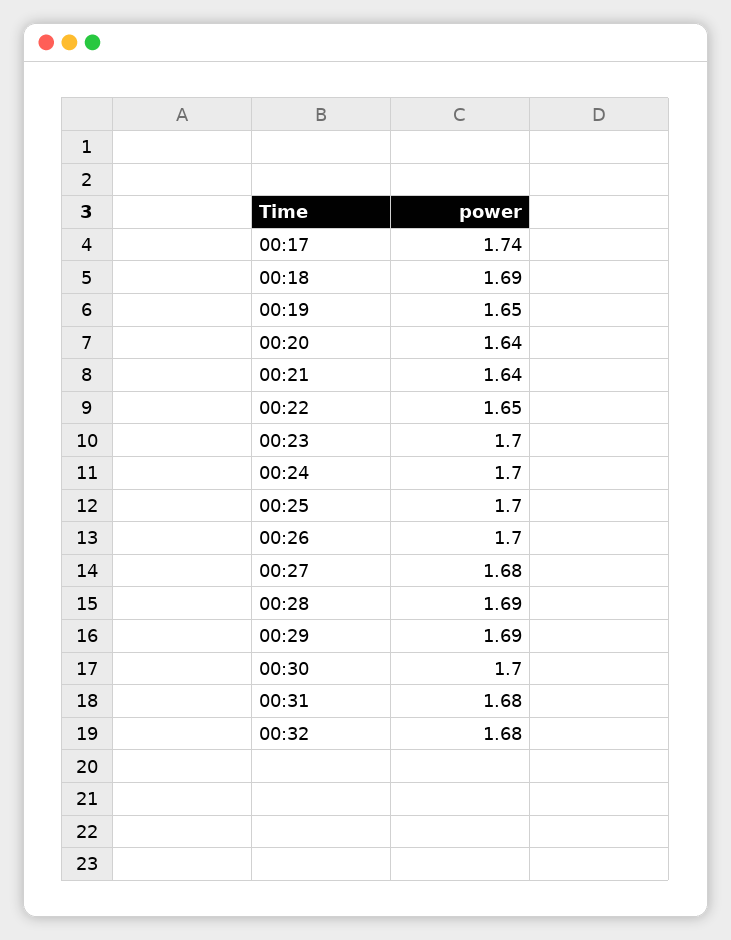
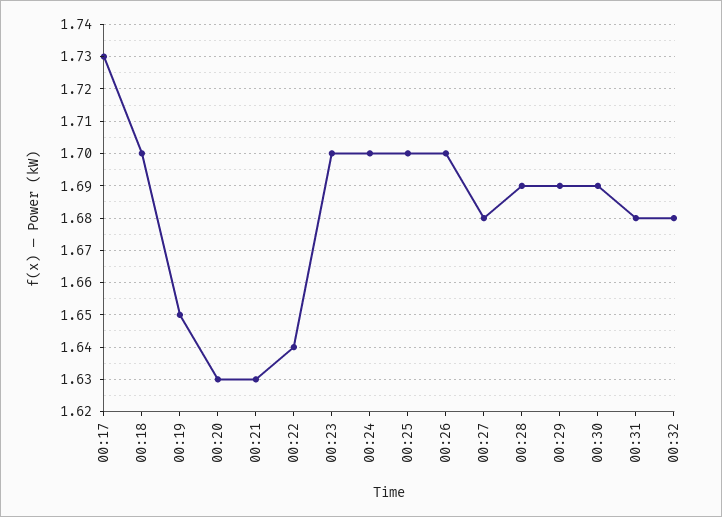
00:17: 1.74 -> 1.73
00:18: 1.69 -> 1.7
00:20: 1.64 -> 1.63
00:21: 1.64 -> 1.63
00:22: 1.65 -> 1.64
00:30: 1.7 -> 1.69

